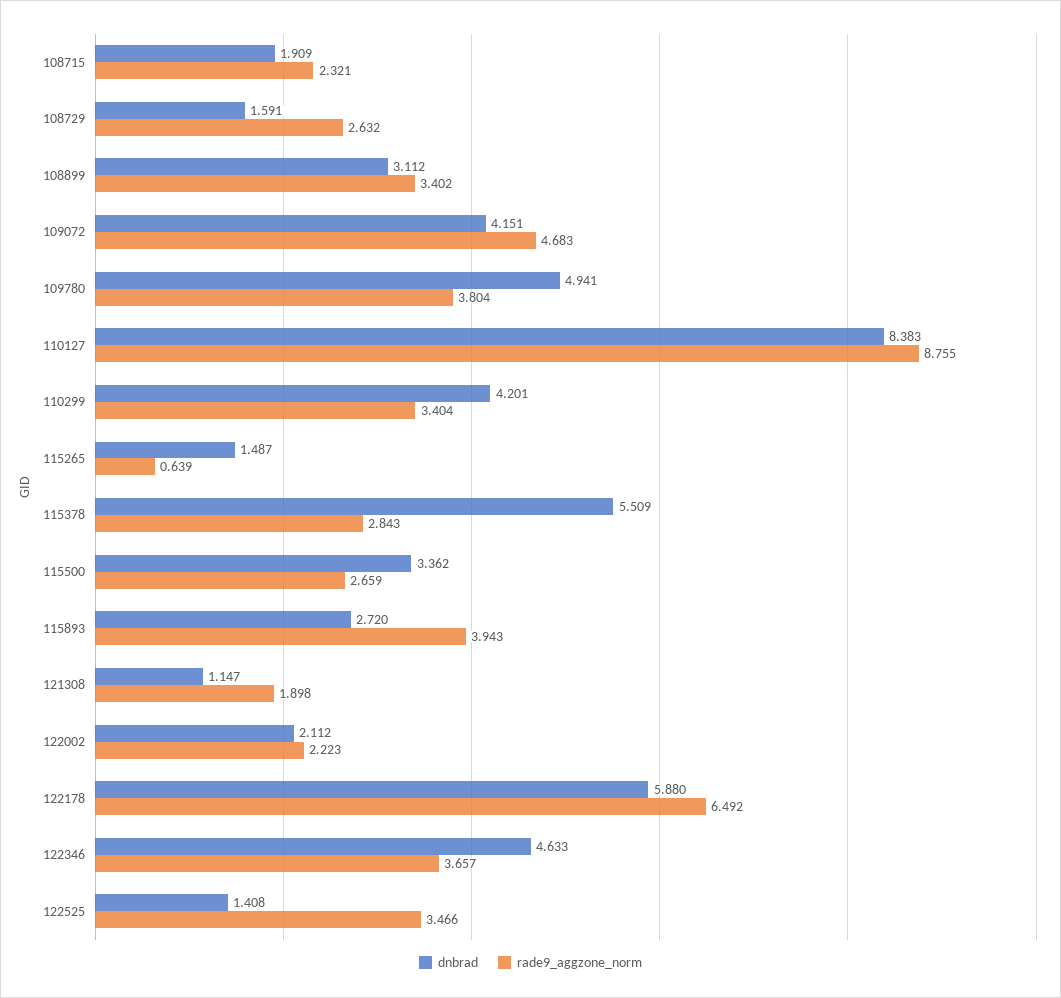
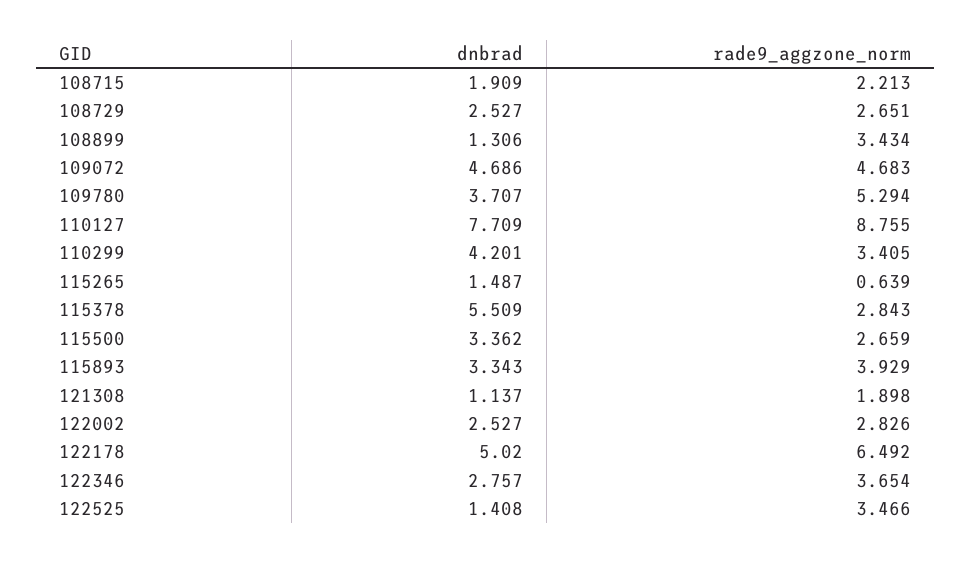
rade9_aggzone_norm, 108715: 2.321 -> 2.213
dnbrad, 108729: 1.591 -> 2.527
rade9_aggzone_norm, 108729: 2.632 -> 2.651
dnbrad, 108899: 3.112 -> 1.306
rade9_aggzone_norm, 108899: 3.402 -> 3.434
dnbrad, 109072: 4.151 -> 4.686
dnbrad, 109780: 4.941 -> 3.707
rade9_aggzone_norm, 109780: 3.804 -> 5.294
dnbrad, 110127: 8.383 -> 7.709
rade9_aggzone_norm, 110299: 3.404 -> 3.405
dnbrad, 115893: 2.72 -> 3.343
rade9_aggzone_norm, 115893: 3.943 -> 3.929
dnbrad, 121308: 1.147 -> 1.137
dnbrad, 122002: 2.112 -> 2.527
rade9_aggzone_norm, 122002: 2.223 -> 2.826
dnbrad, 122178: 5.88 -> 5.02
dnbrad, 122346: 4.633 -> 2.757
rade9_aggzone_norm, 122346: 3.657 -> 3.654

